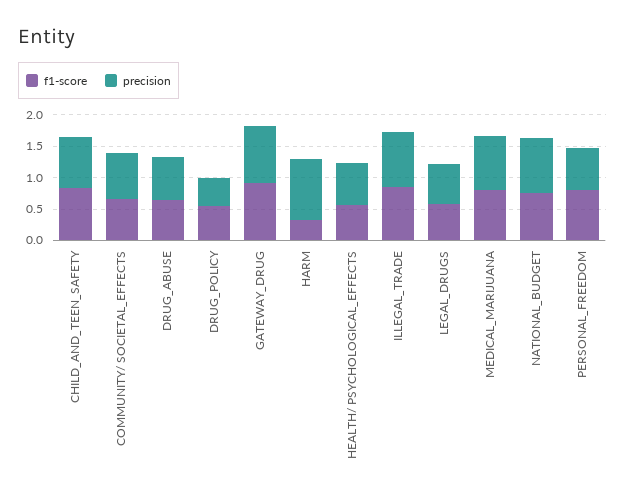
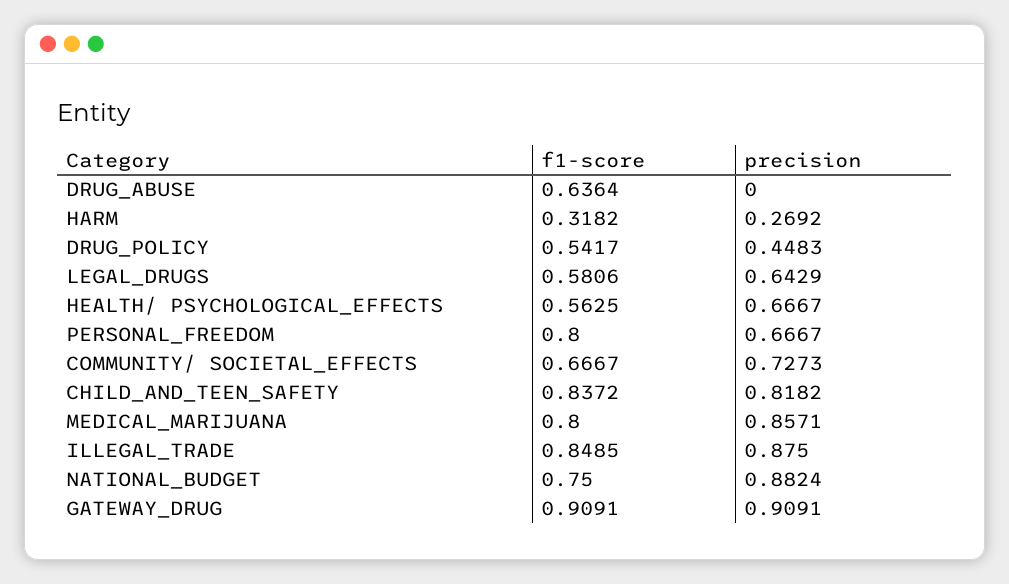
precision, DRUG_ABUSE: 0.75 -> 0
precision, HARM: 1 -> 0.2692

